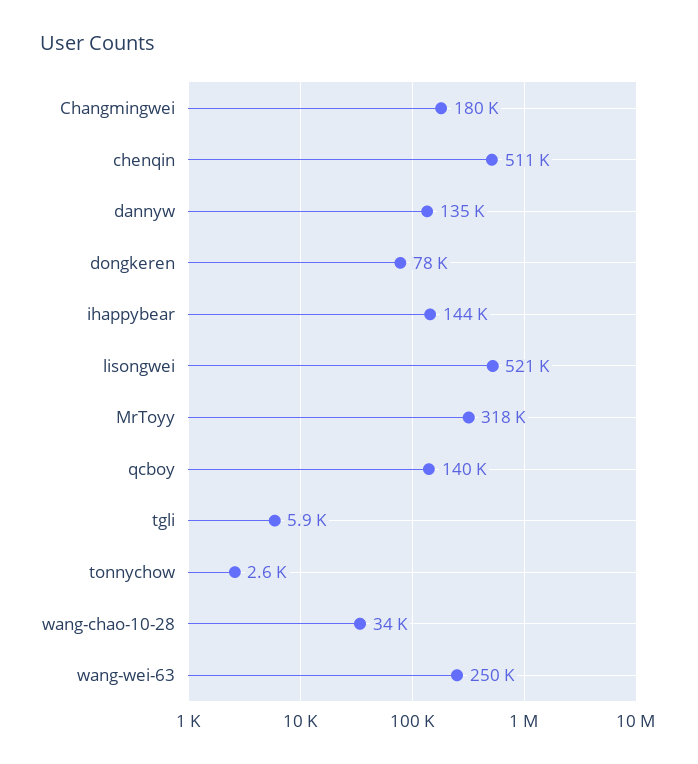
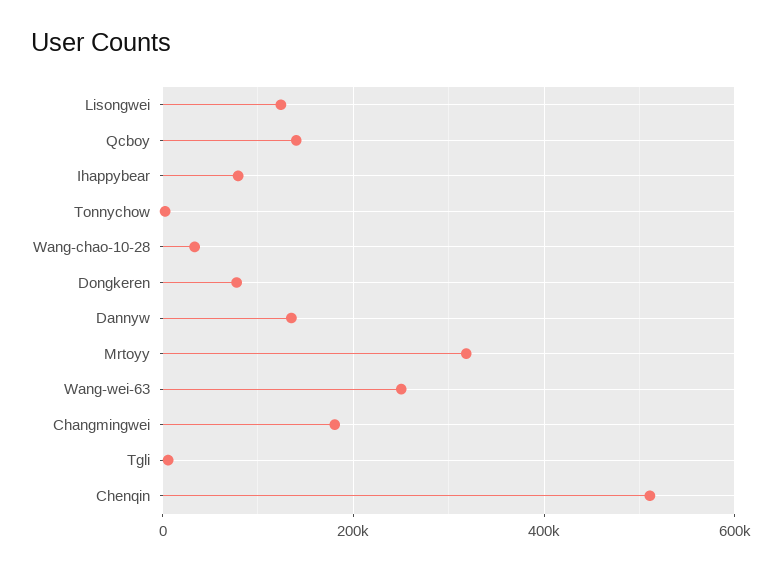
ihappybear: 144000 -> 80000
lisongwei: 521000 -> 120000

